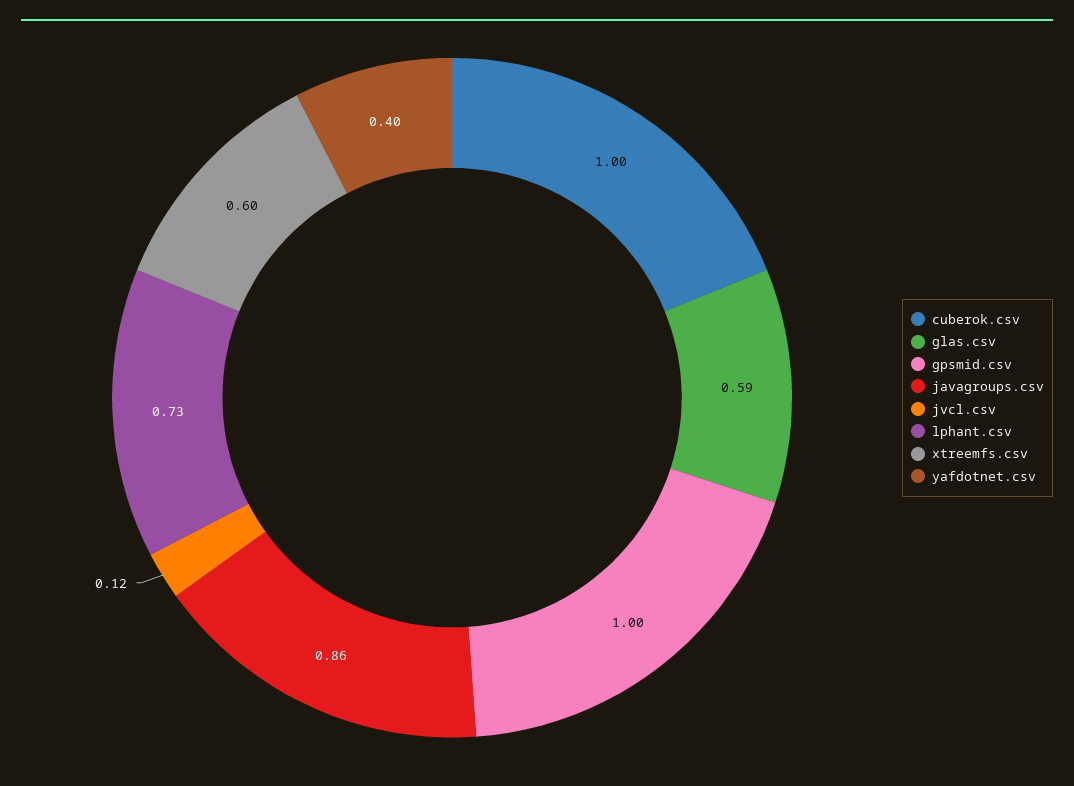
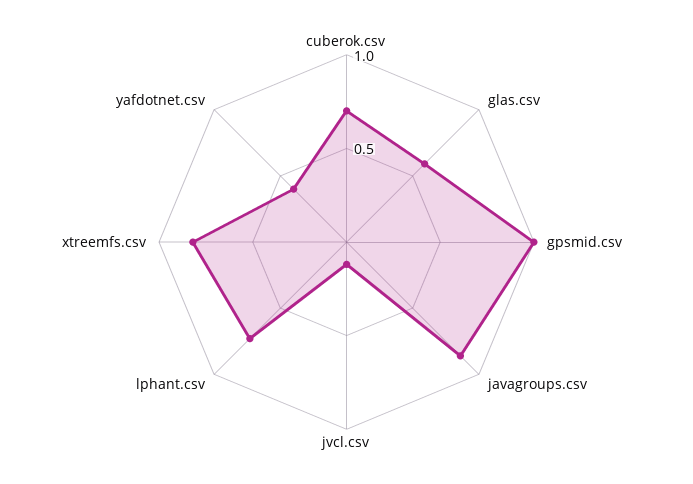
cuberok.csv: 1 -> 0.7
xtreemfs.csv: 0.6 -> 0.8

